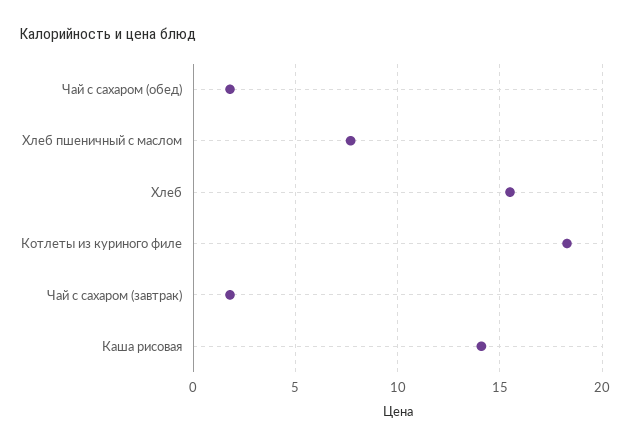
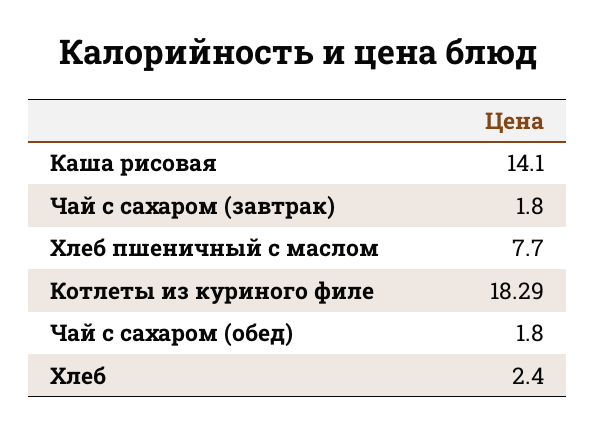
Хлеб: 15.5 -> 2.4

